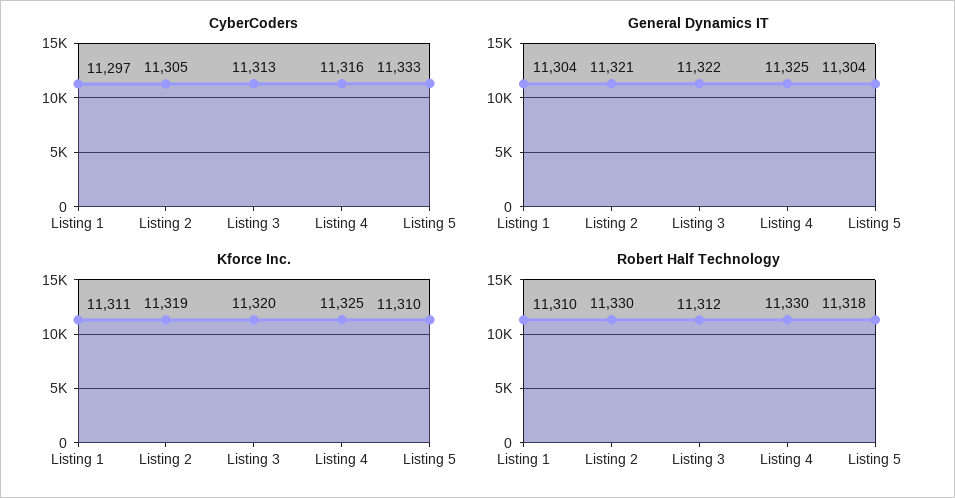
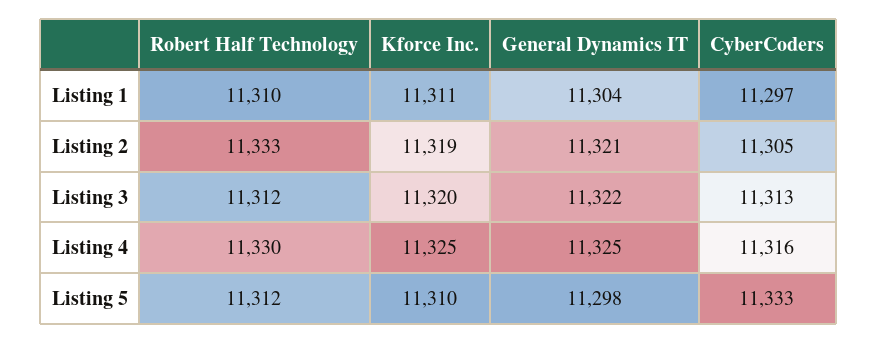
General Dynamics IT, Listing 5: 11304 -> 11298
Robert Half Technology, Listing 2: 11330 -> 11333
Robert Half Technology, Listing 5: 11318 -> 11312

